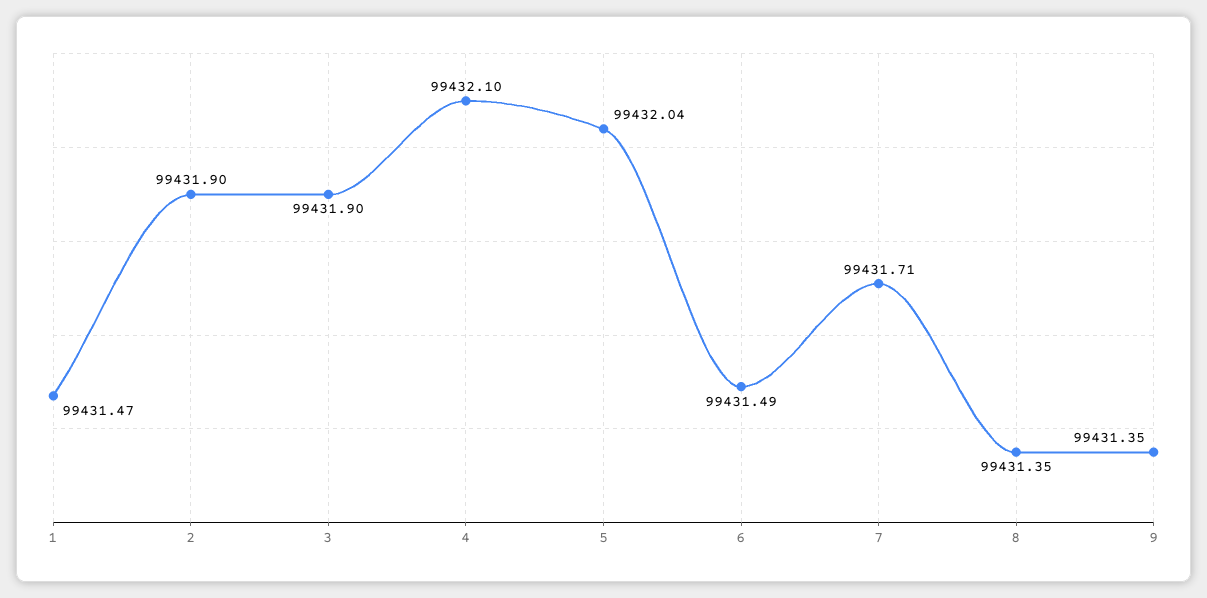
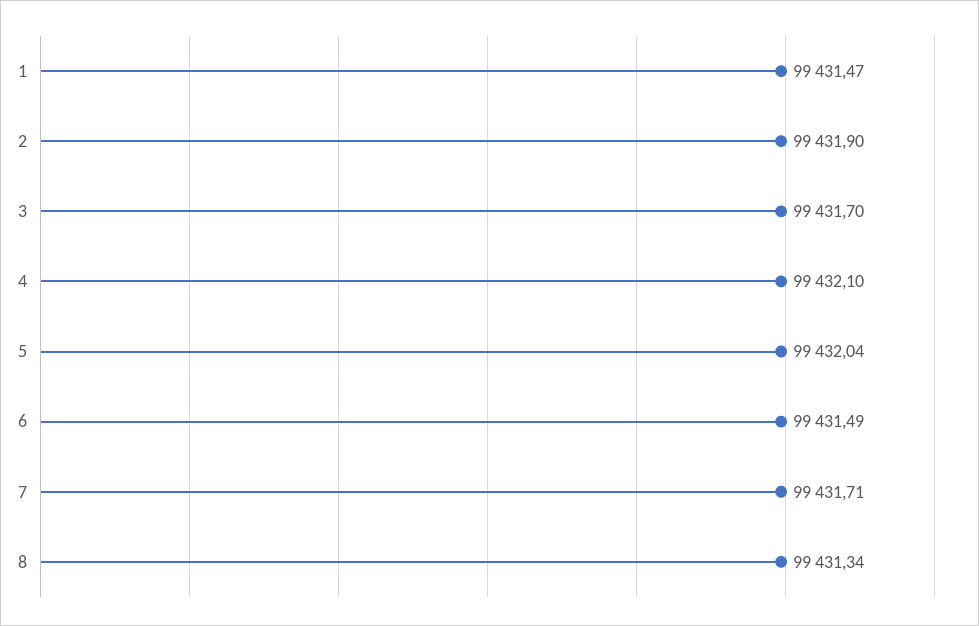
3: 99431.9 -> 99431.7
8: 99431.35 -> 99431.34
9: 99431.35 -> none

